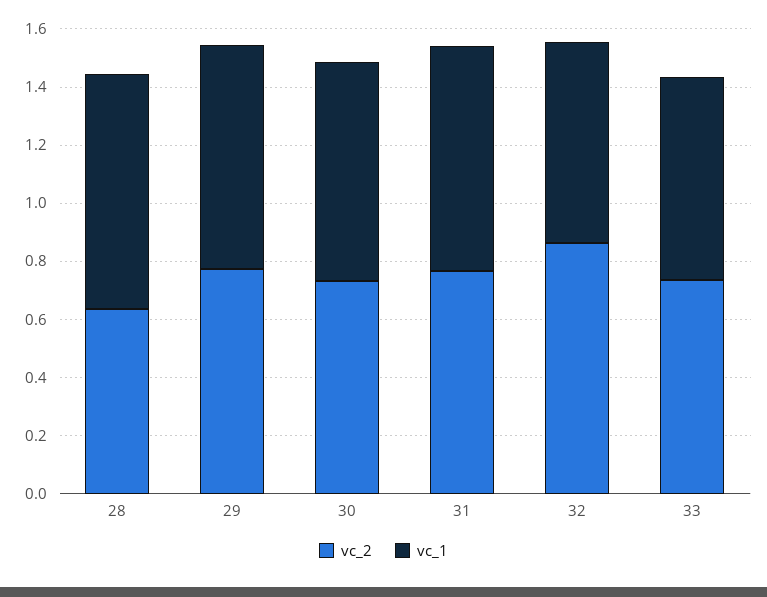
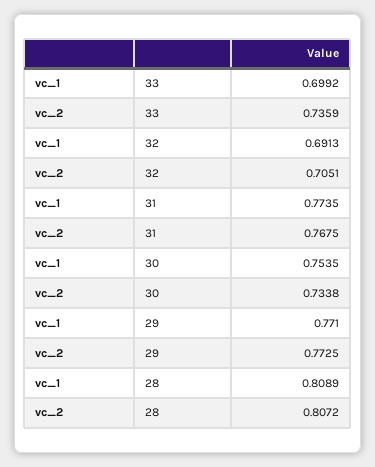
vc_2, 28: 0.65 -> 0.8072
vc_2, 32: 0.85 -> 0.7051

